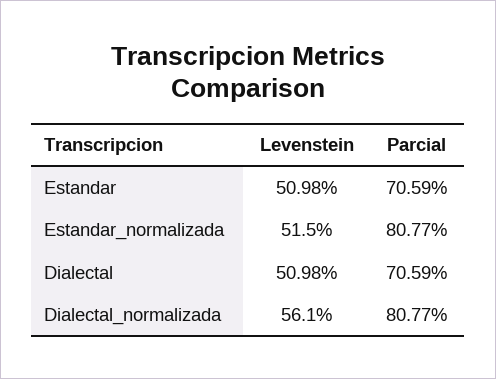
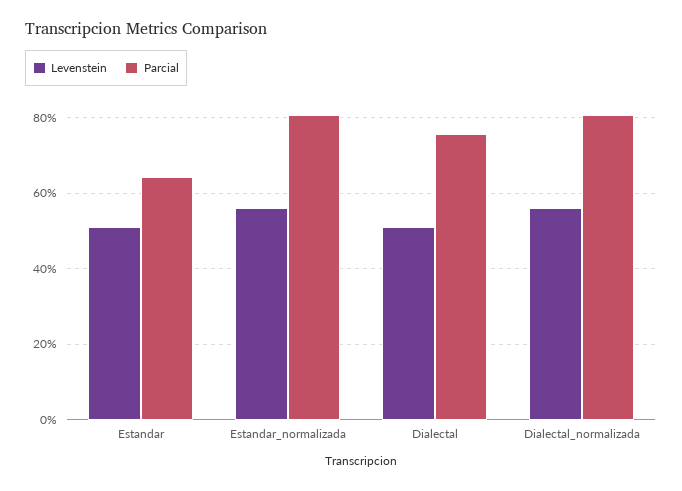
Parcial, Estandar: 70.59 -> 64
Levenstein, Estandar_normalizada: 51.5 -> 56
Parcial, Dialectal: 70.59 -> 76

